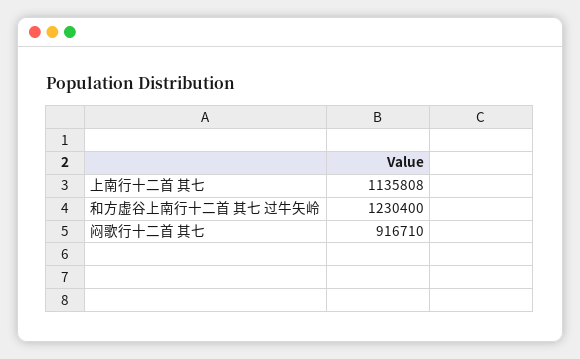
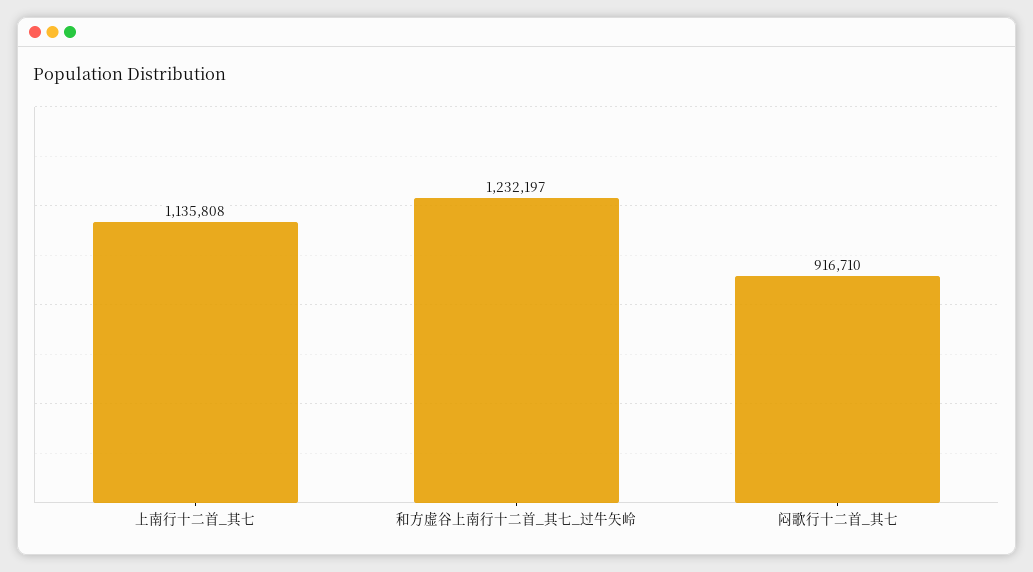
和方虚谷上南行十二首 其七 过牛矢岭: 1230400 -> 1232197

